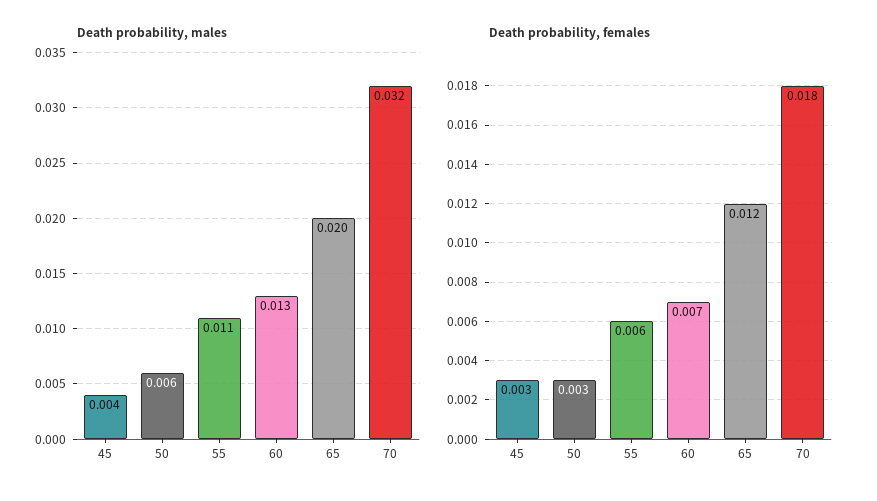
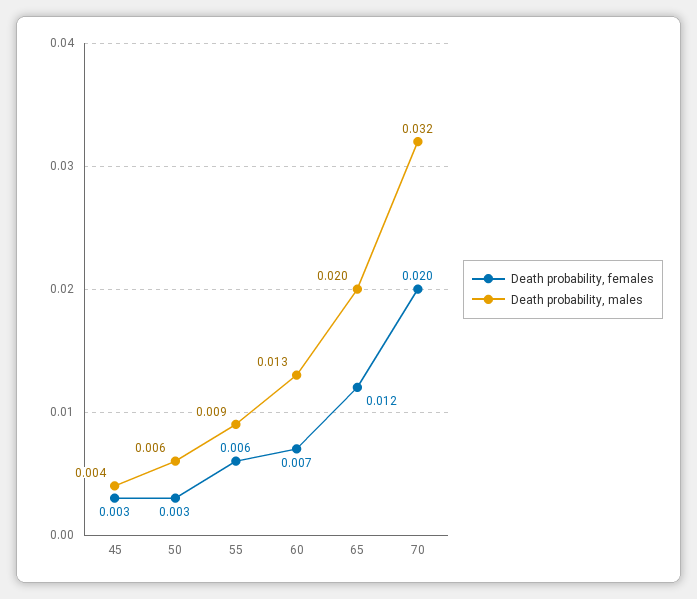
Death probability, males, 55: 0.011 -> 0.009
Death probability, females, 70: 0.018 -> 0.02

